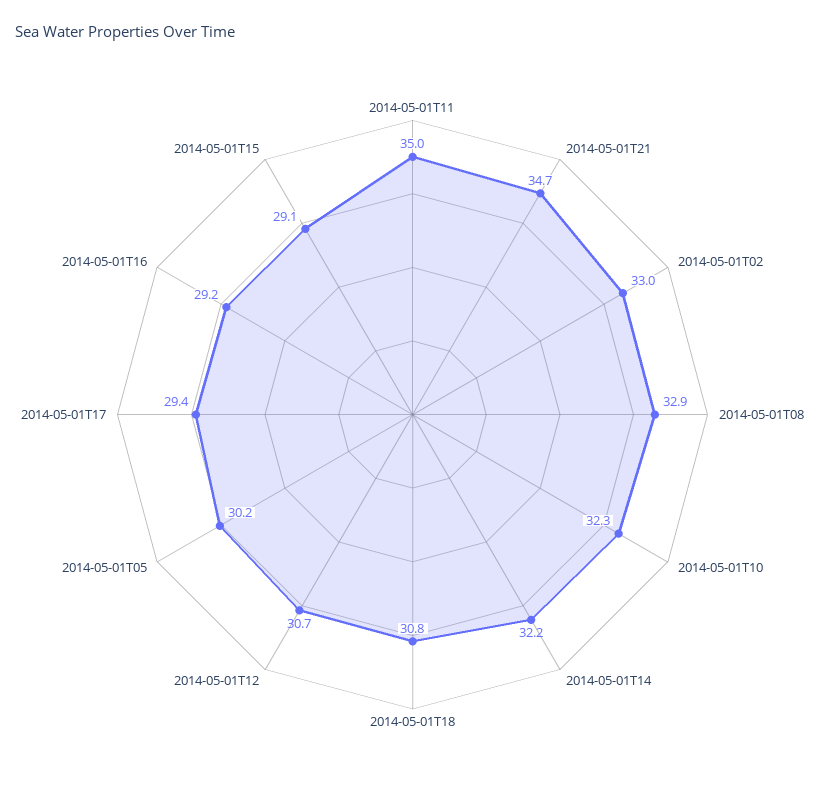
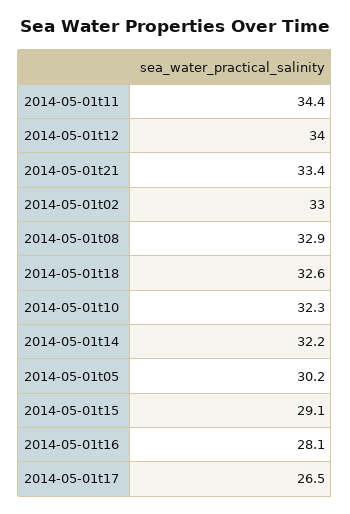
2014-05-01T11: 35 -> 34.4
2014-05-01T21: 34.7 -> 33.4
2014-05-01T18: 30.8 -> 32.6
2014-05-01T12: 30.7 -> 34
2014-05-01T17: 29.4 -> 26.5
2014-05-01T16: 29.2 -> 28.1

